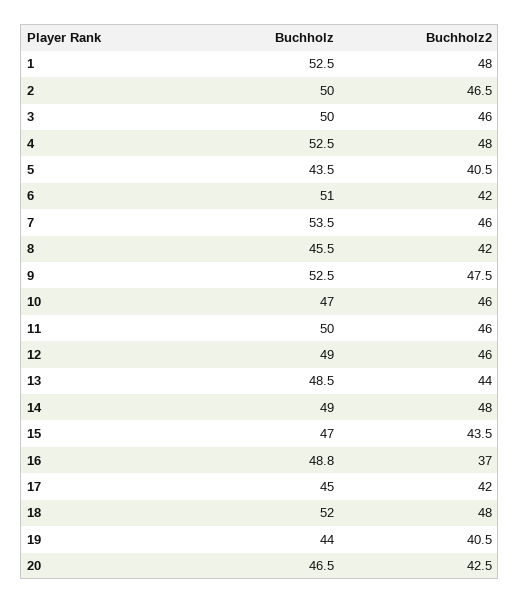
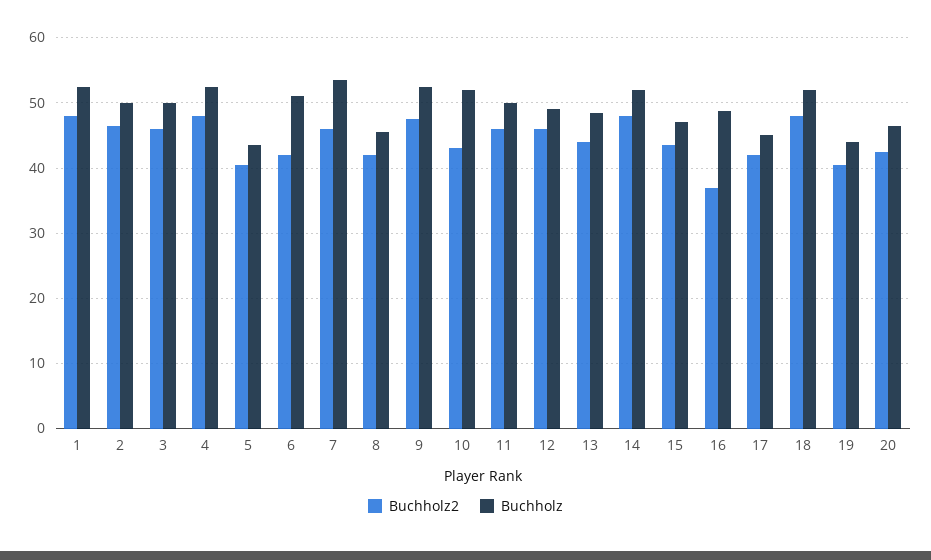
Buchholz, 10: 47 -> 52
Buchholz2, 10: 46 -> 43
Buchholz, 14: 49 -> 52

